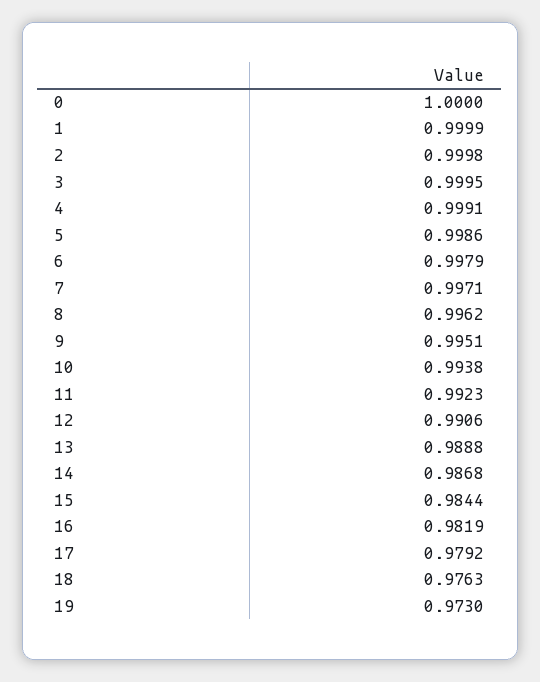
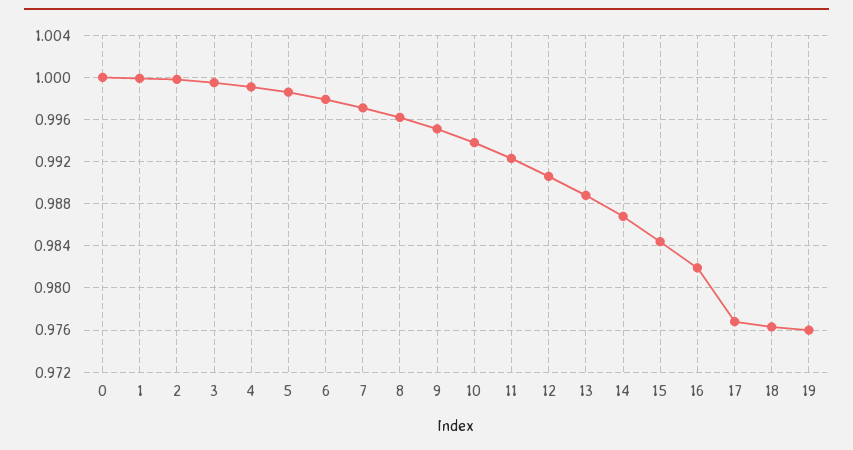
17: 0.9792 -> 0.977
19: 0.973 -> 0.976

